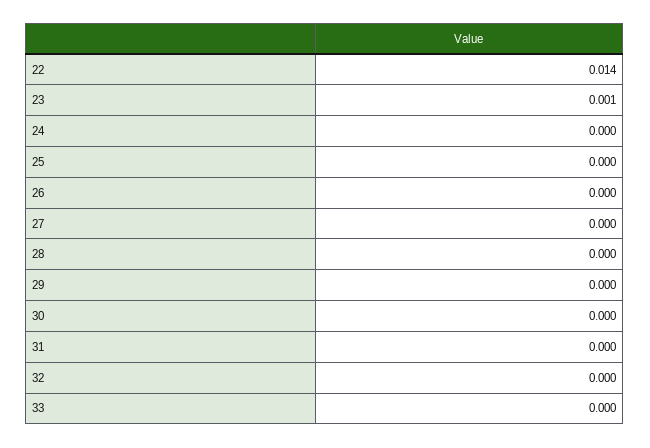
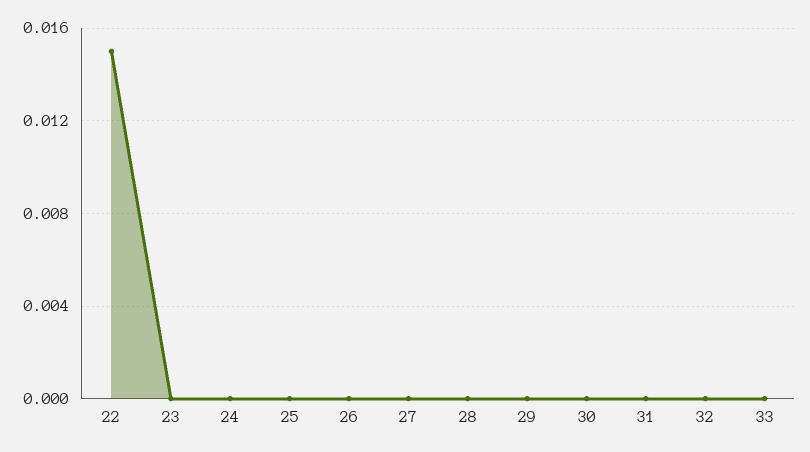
22: 0.014 -> 0.015
23: 0.001 -> 0

